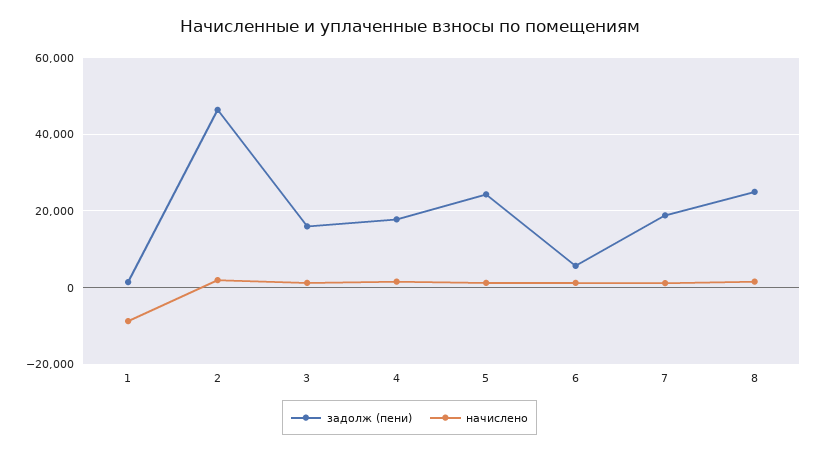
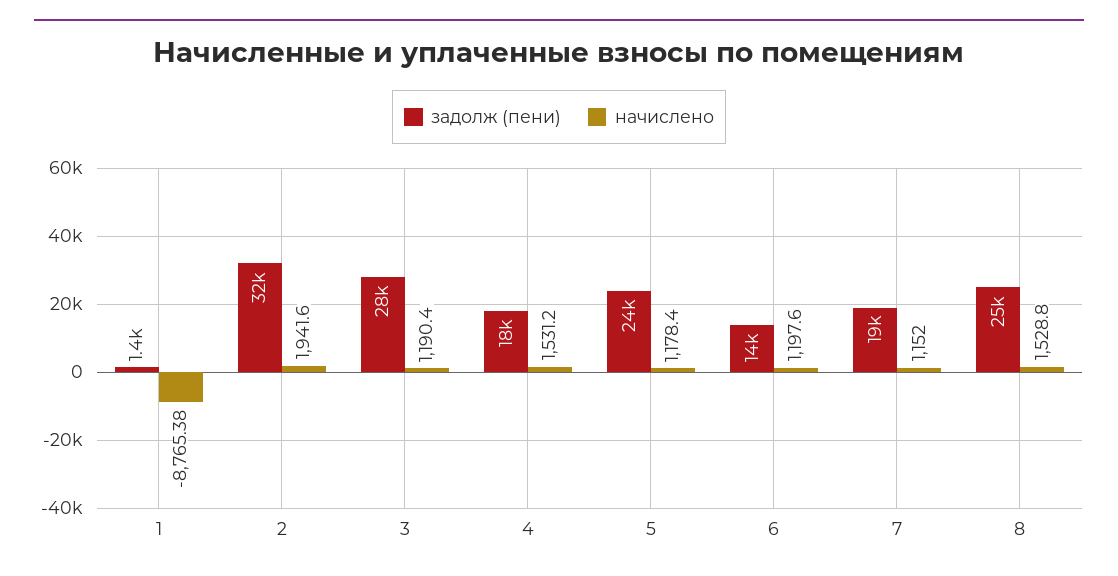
задолж (пени), 2: 46000 -> 32000
задолж (пени), 3: 16000 -> 28000
задолж (пени), 6: 6000 -> 14000

